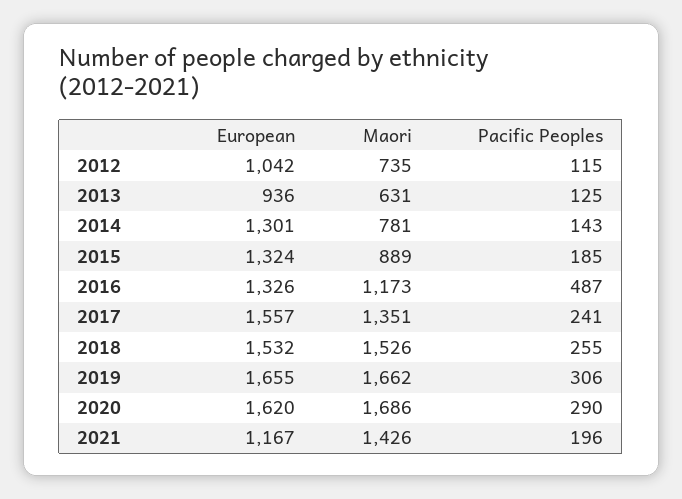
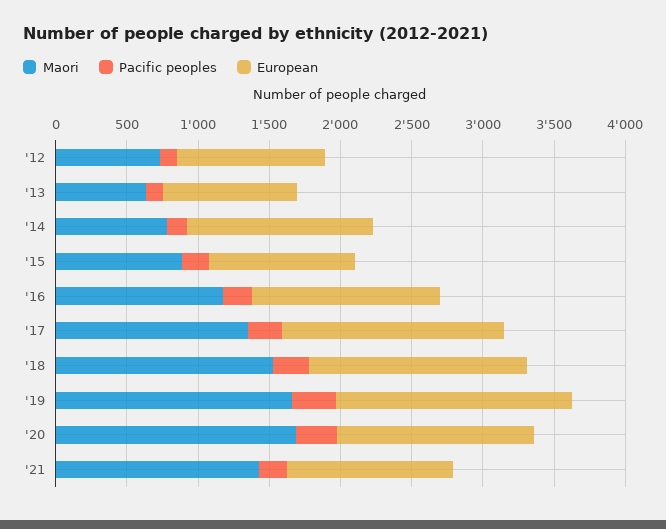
European, 2015: 1324 -> 1000
Pacific Peoples, 2016: 487 -> 200
European, 2020: 1620 -> 1400

